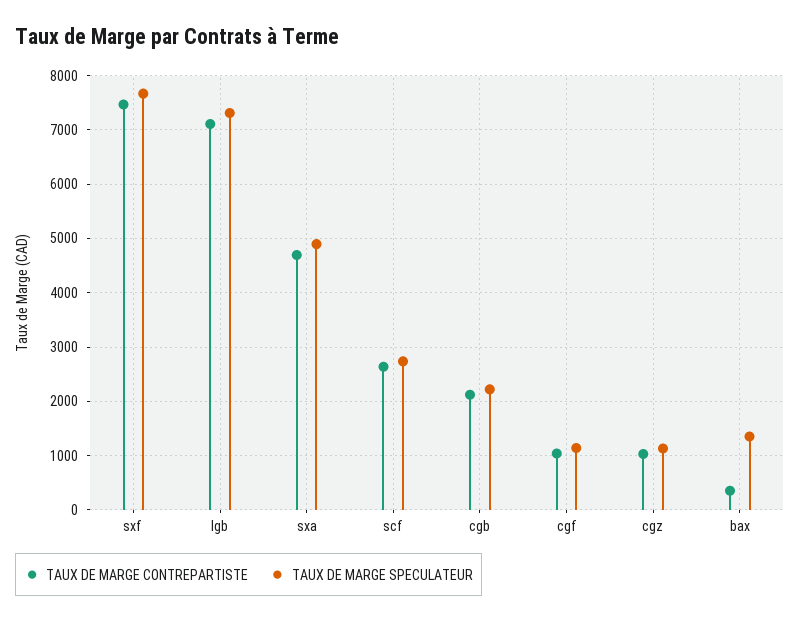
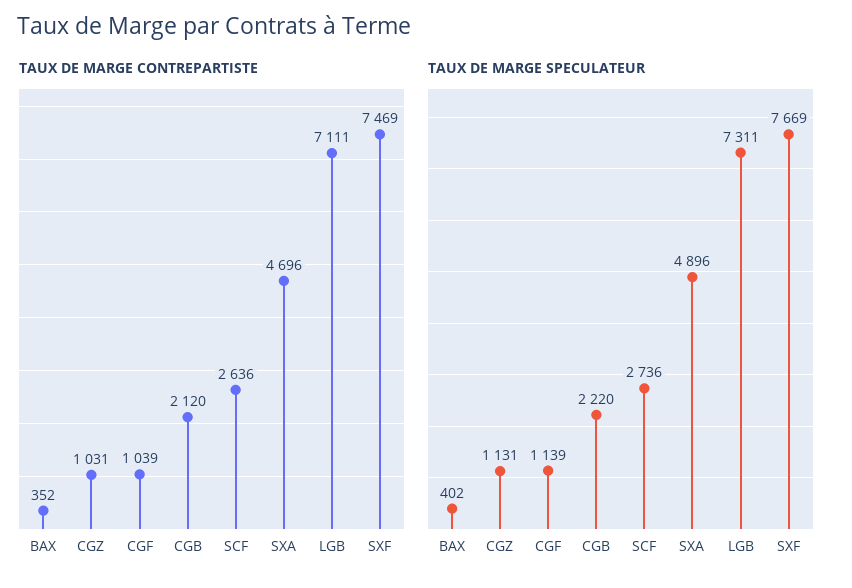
TAUX DE MARGE SPECULATEUR, bax: 1400 -> 402

